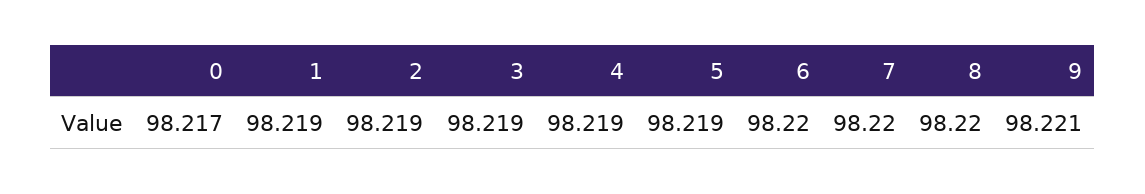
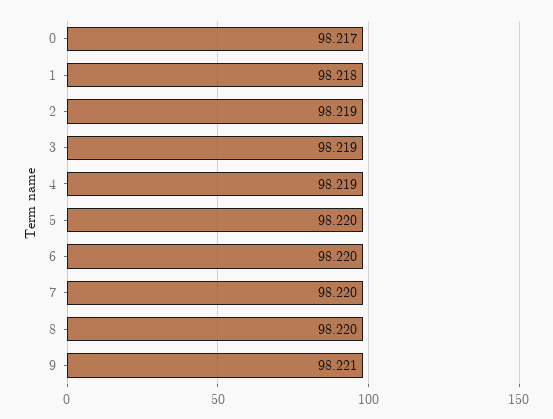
1: 98.219 -> 98.218
5: 98.219 -> 98.22

